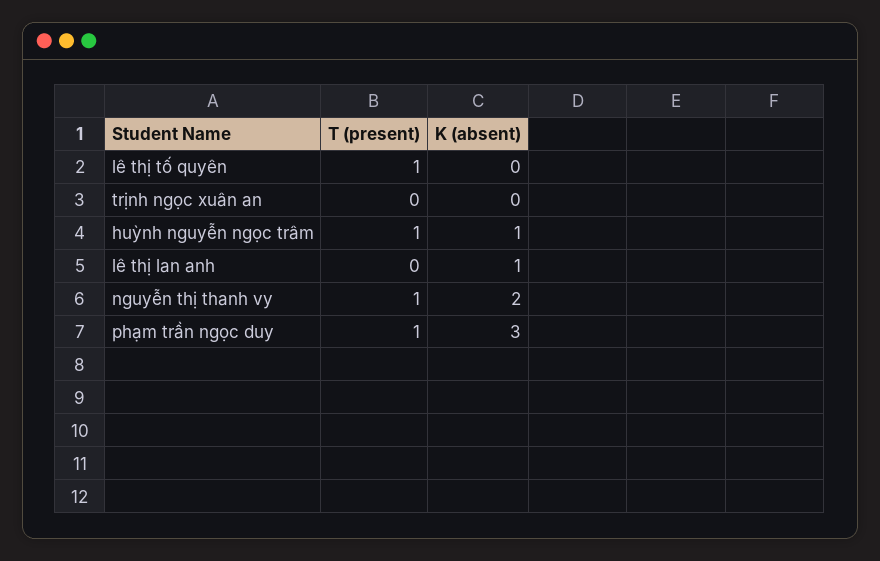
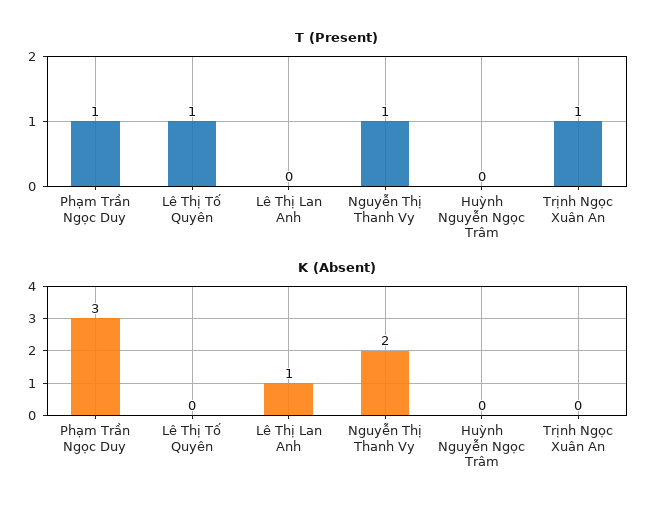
T (present), trịnh ngọc xuân an: 0 -> 1
T (present), huỳnh nguyễn ngọc trâm: 1 -> 0
K (absent), huỳnh nguyễn ngọc trâm: 1 -> 0

